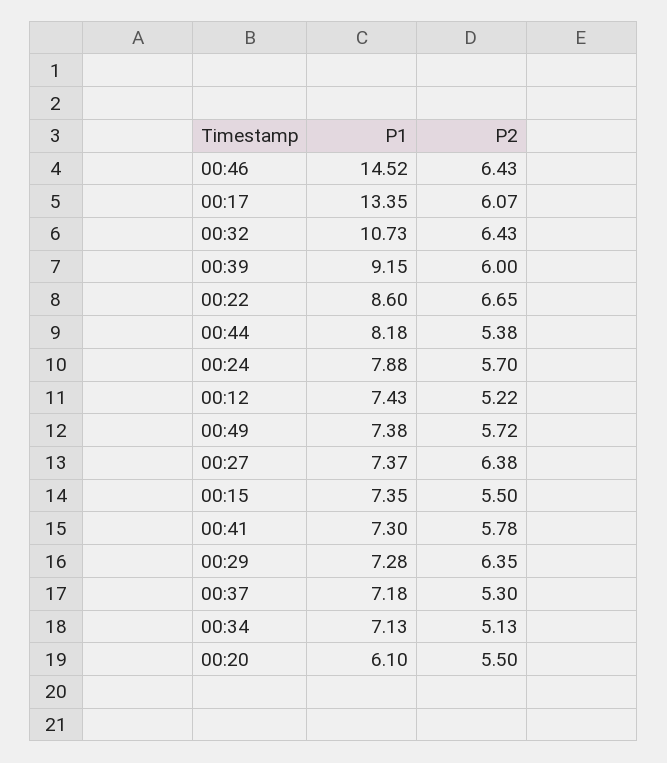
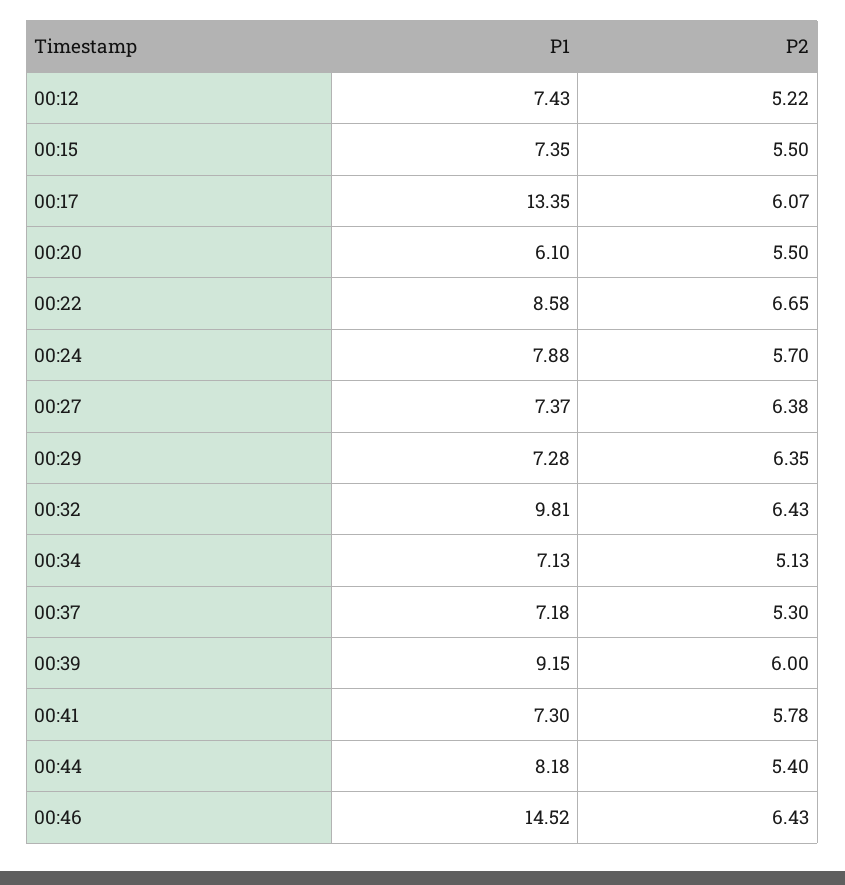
P1, 00:32: 10.73 -> 9.81
P1, 00:22: 8.6 -> 8.58
P2, 00:44: 5.38 -> 5.4
P1, 00:49: 7.38 -> none
P2, 00:49: 5.72 -> none

